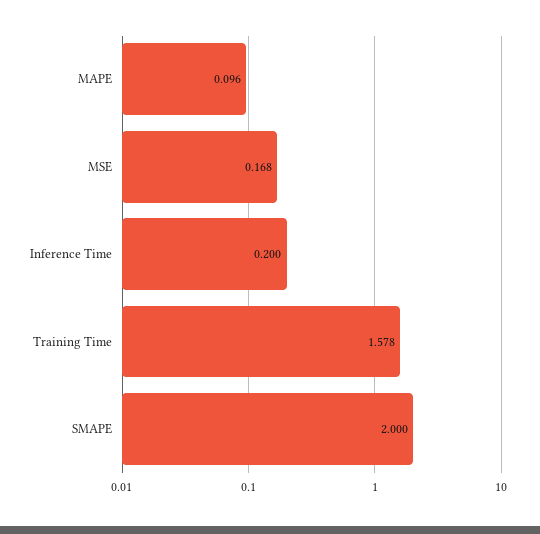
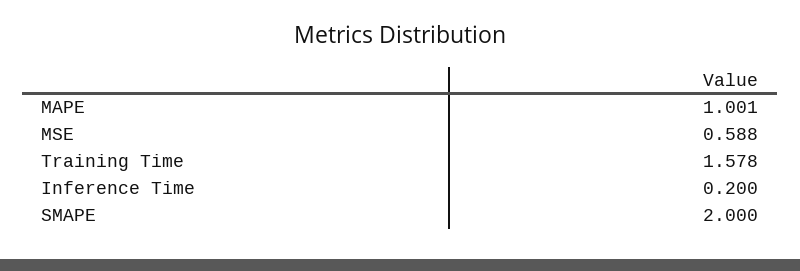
MAPE: 0.096 -> 1.001
MSE: 0.168 -> 0.588

